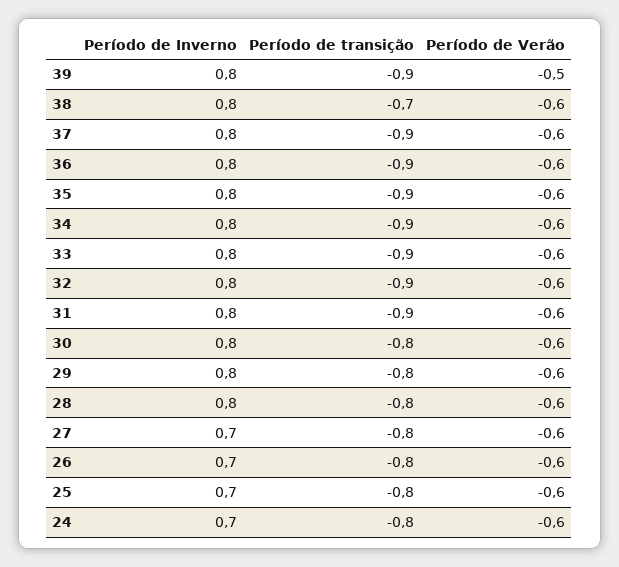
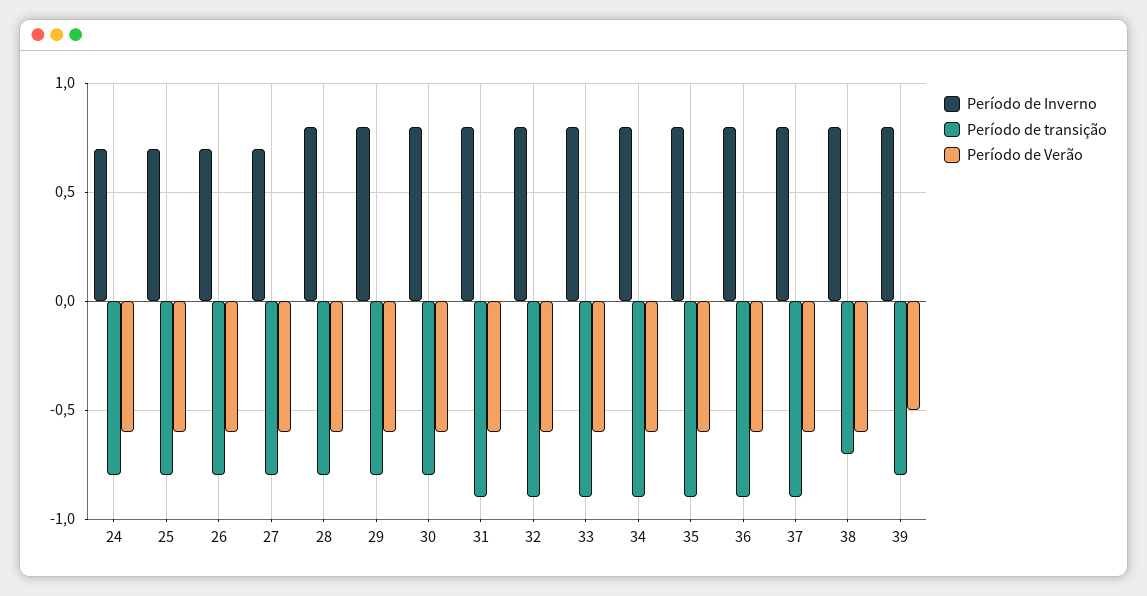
Período de transição, 39: -0.9 -> -0.8

